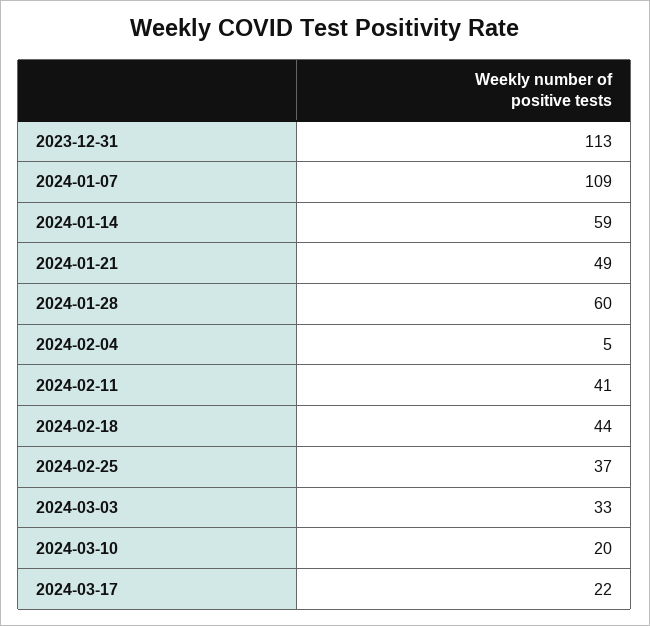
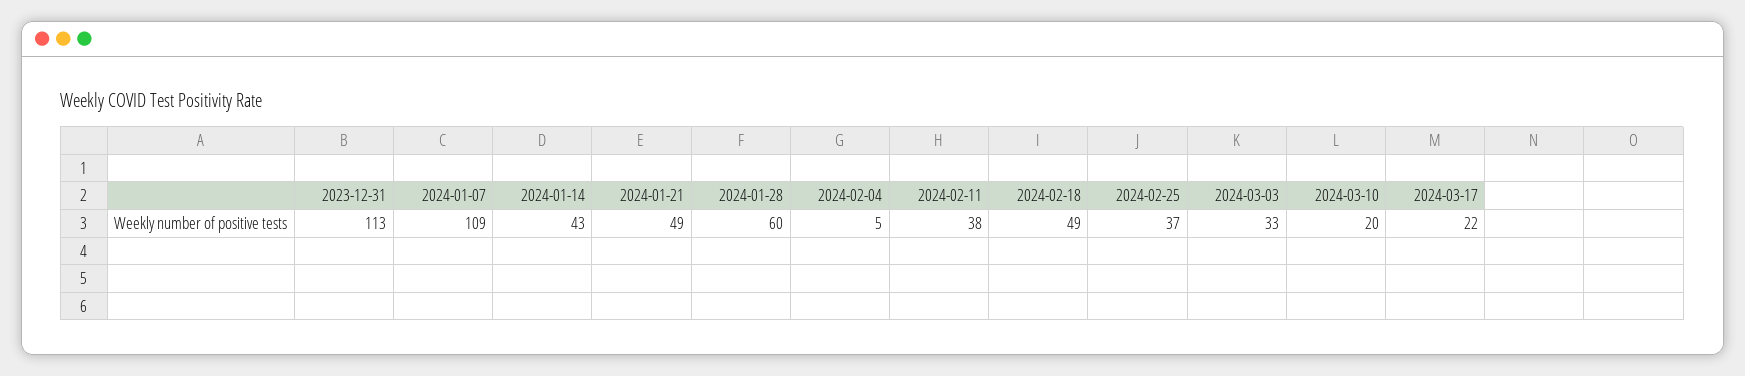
2024-01-14: 59 -> 43
2024-02-11: 41 -> 38
2024-02-18: 44 -> 49

